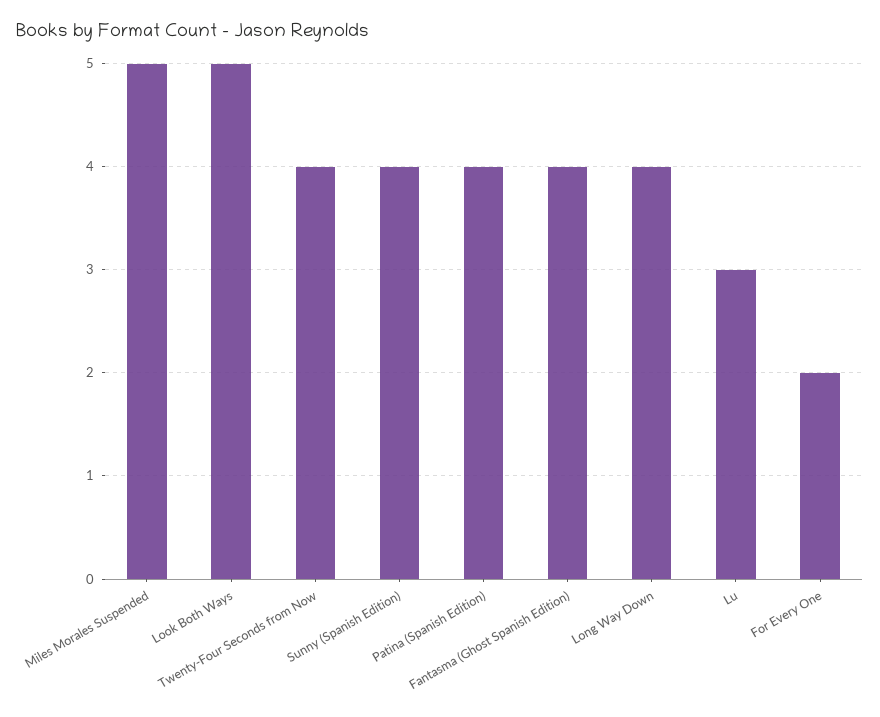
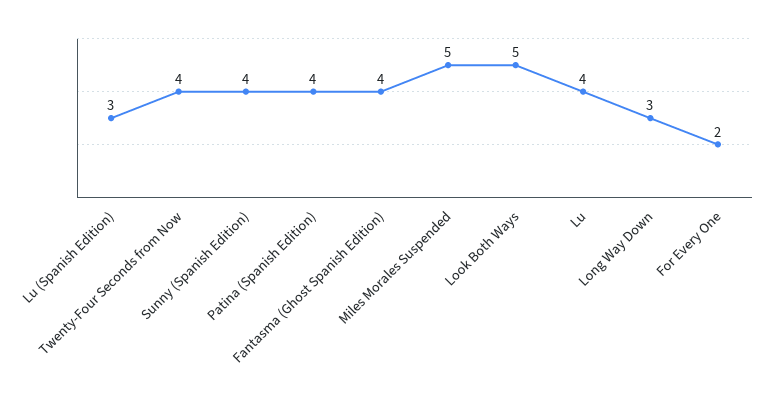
Long Way Down: 4 -> 3
Lu: 3 -> 4
Lu (Spanish Edition): none -> 3

